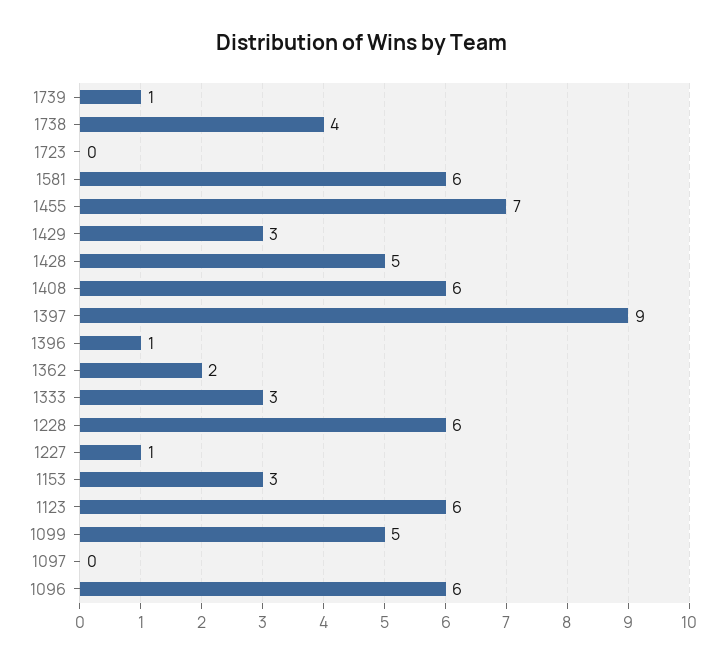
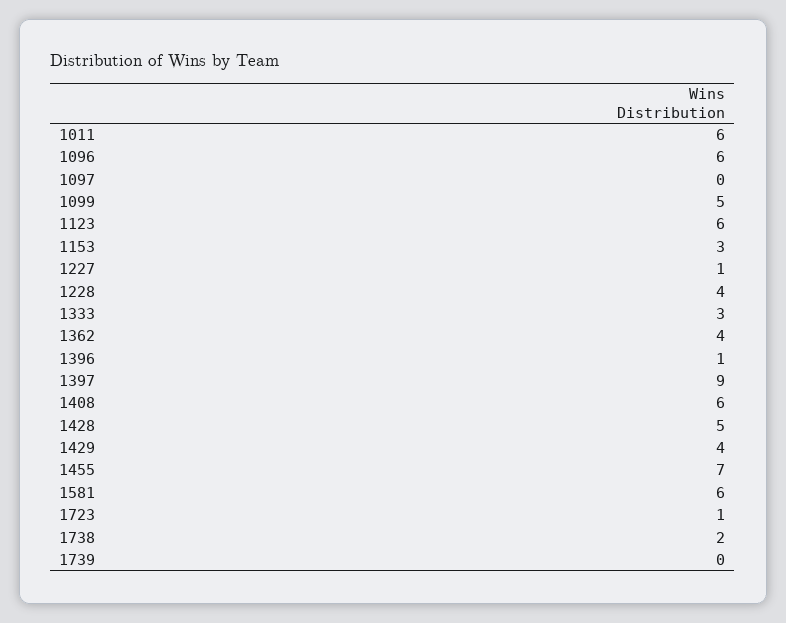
1739: 1 -> 0
1738: 4 -> 2
1723: 0 -> 1
1429: 3 -> 4
1362: 2 -> 4
1228: 6 -> 4
1011: none -> 6

